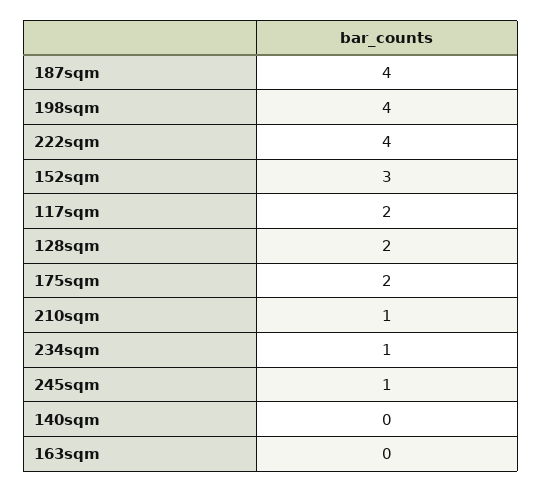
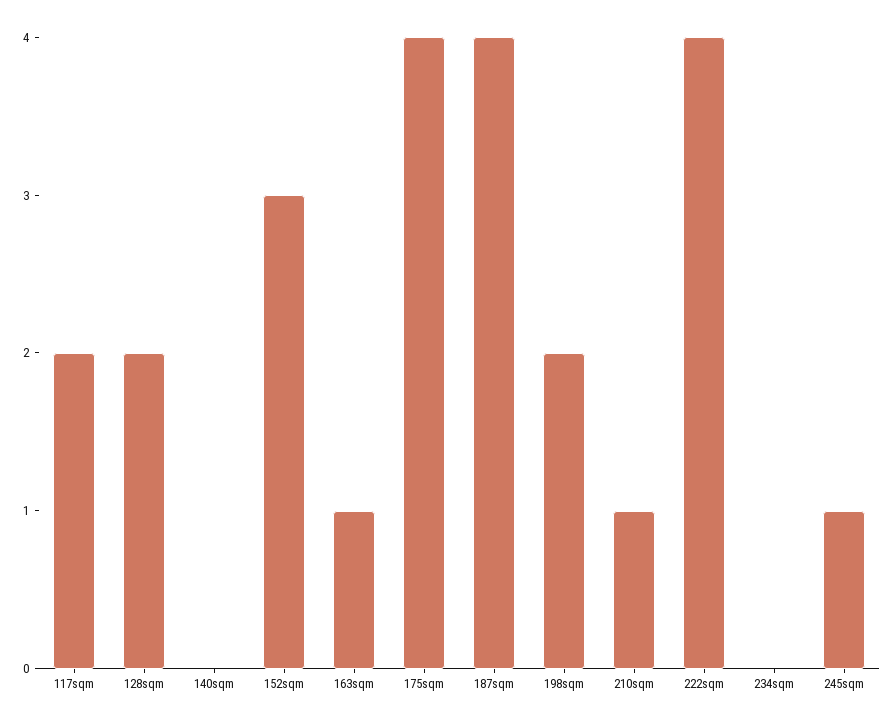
198sqm: 4 -> 2
175sqm: 2 -> 4
234sqm: 1 -> 0
163sqm: 0 -> 1

